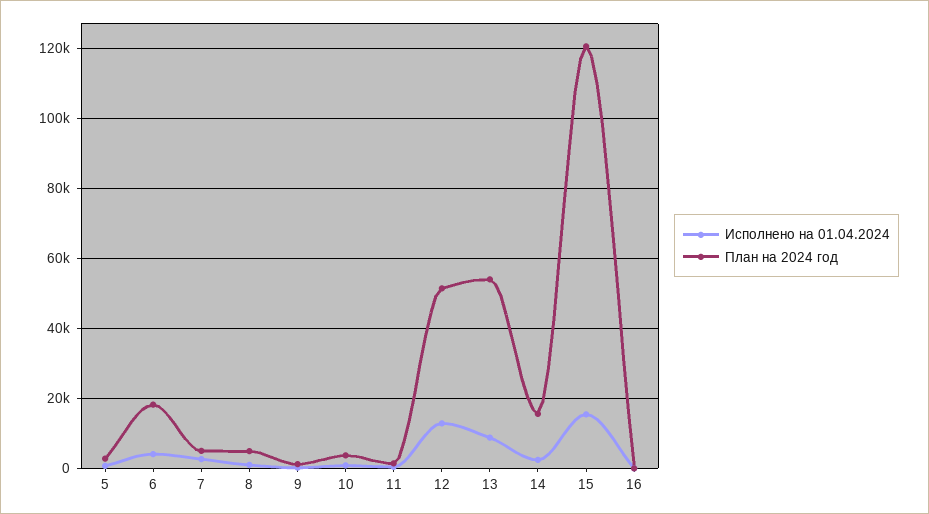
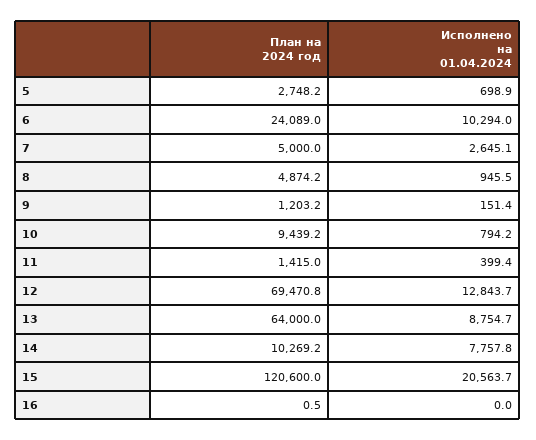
Исполнено на 01.04.2024, 6: 4000 -> 10294
План на 2024 год, 6: 18000 -> 24089
План на 2024 год, 10: 4000 -> 9439.2
План на 2024 год, 12: 52000 -> 69470.8
План на 2024 год, 13: 54000 -> 64000
Исполнено на 01.04.2024, 14: 2000 -> 7757.8
План на 2024 год, 14: 16000 -> 10269.2
Исполнено на 01.04.2024, 15: 16000 -> 20563.7

